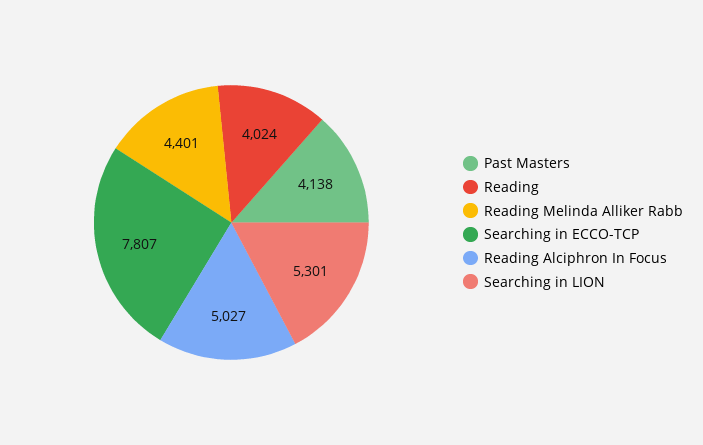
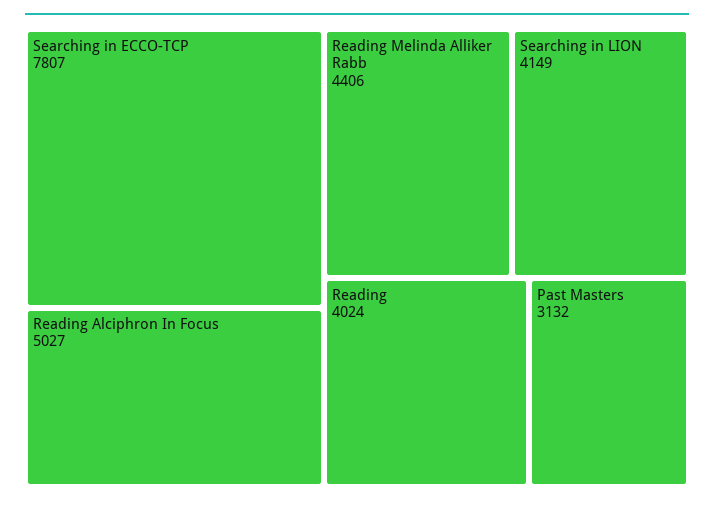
Past Masters: 4138 -> 3132
Reading Melinda Alliker Rabb: 4401 -> 4406
Searching in LION: 5301 -> 4149

